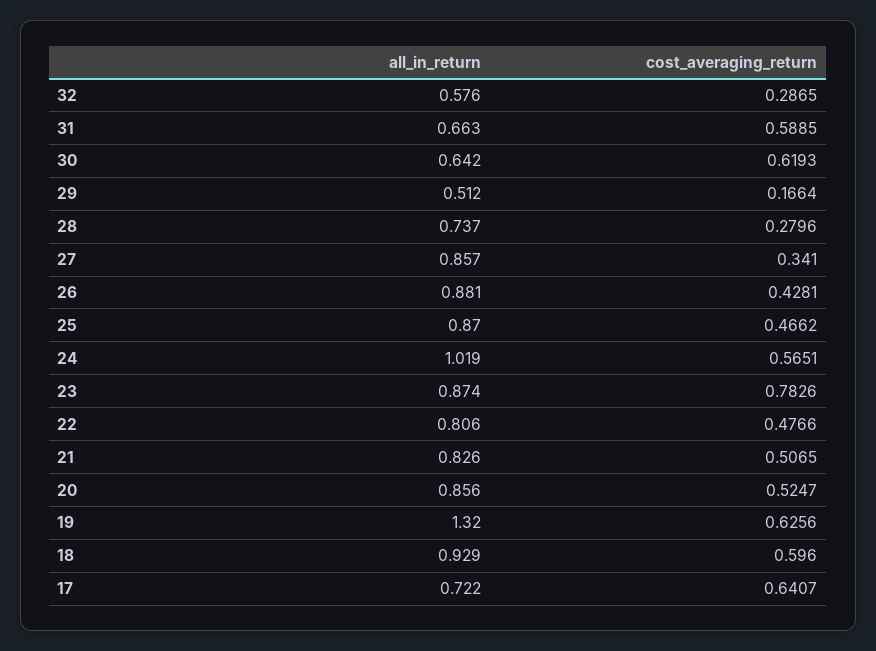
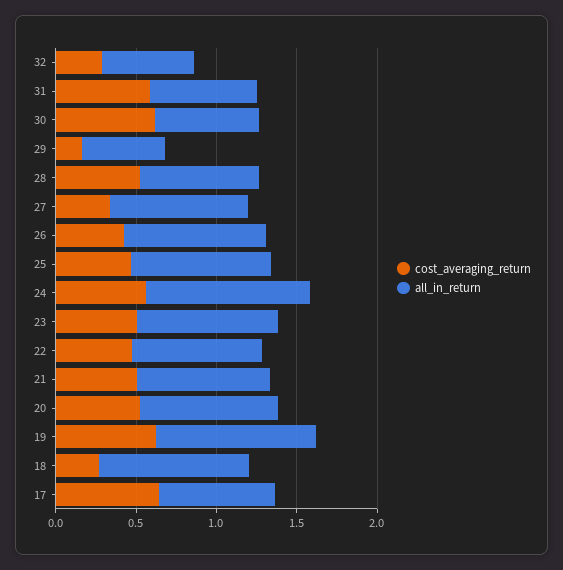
cost_averaging_return, 28: 0.2796 -> 0.5
cost_averaging_return, 23: 0.7826 -> 0.5
all_in_return, 19: 1.32 -> 1
cost_averaging_return, 18: 0.596 -> 0.3

